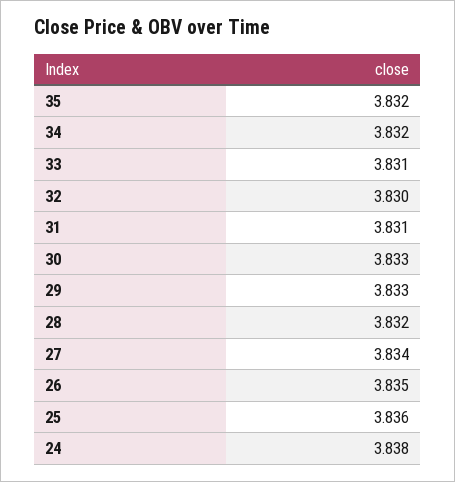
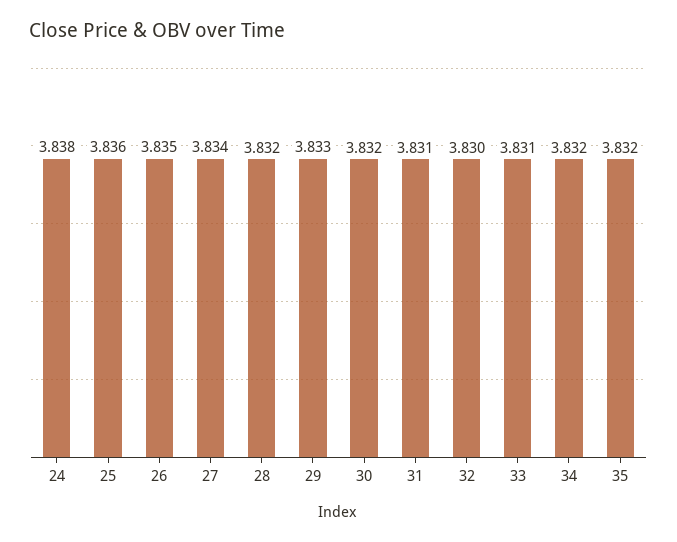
30: 3.833 -> 3.832

